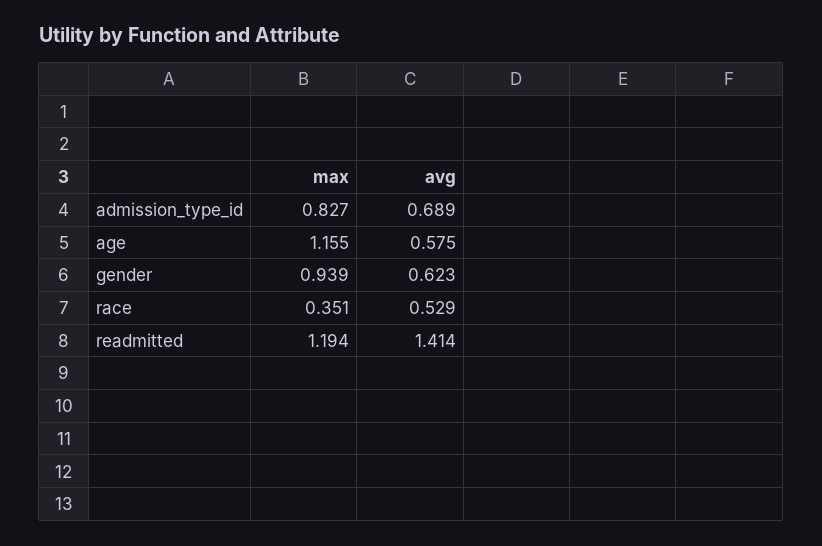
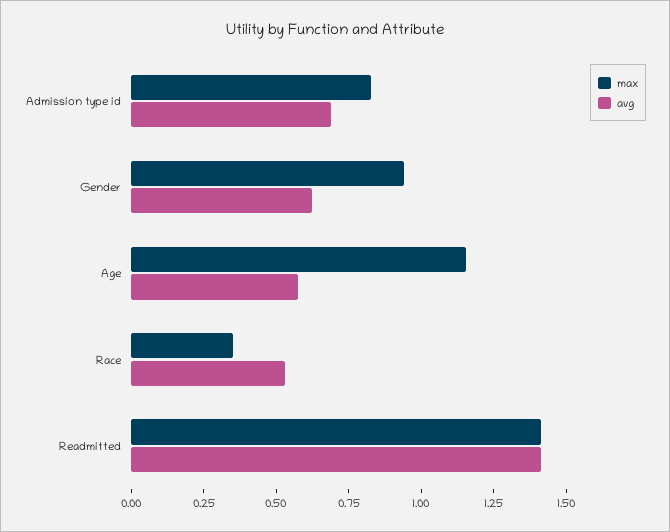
max, readmitted: 1.194 -> 1.4

